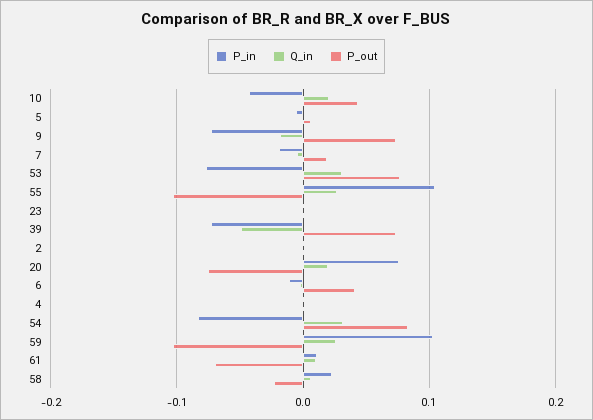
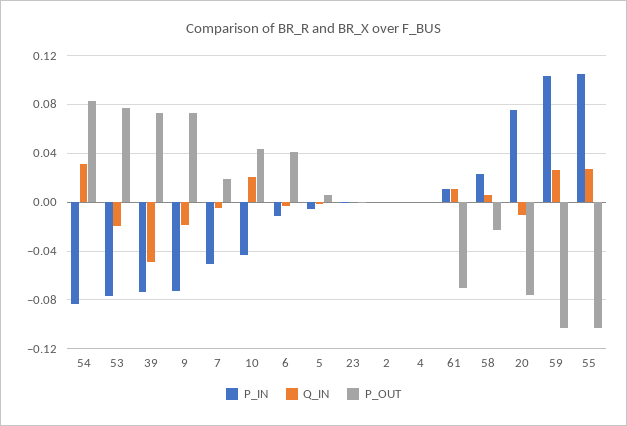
P_in, 7: -0.02 -> -0.05
Q_in, 53: 0.03 -> -0.02
Q_in, 20: 0.02 -> -0.01

